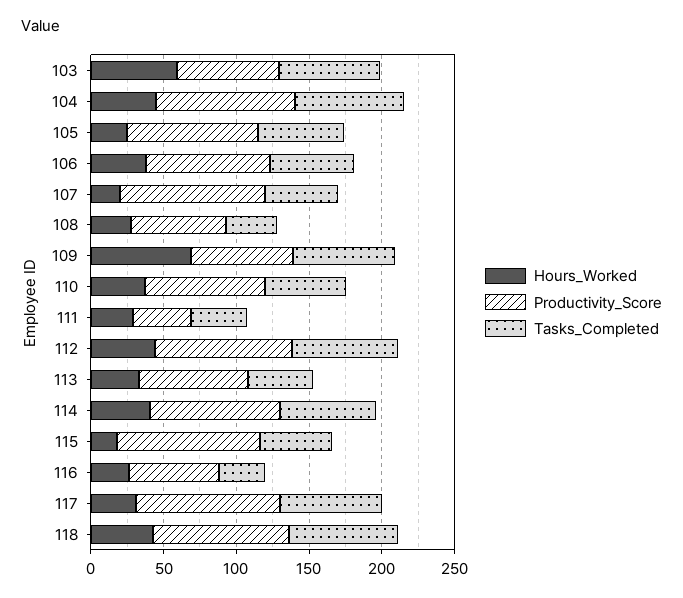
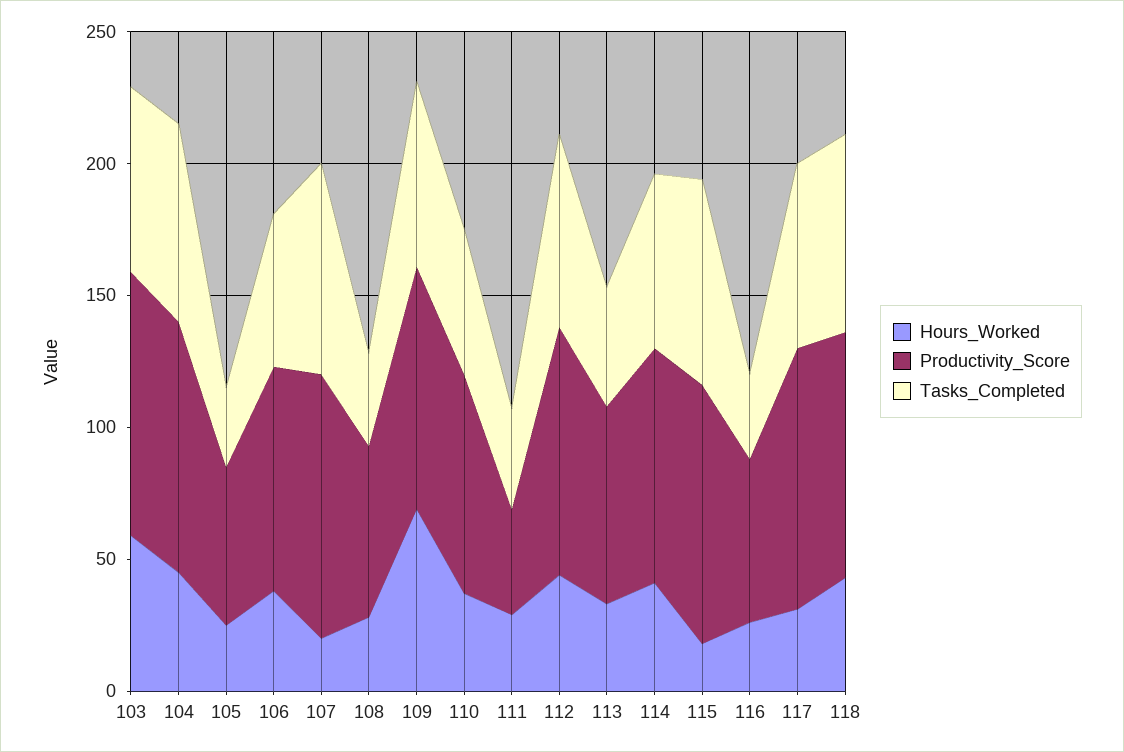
Productivity_Score, 103: 70 -> 100
Productivity_Score, 105: 90 -> 60
Tasks_Completed, 105: 60 -> 30
Tasks_Completed, 107: 50 -> 80
Productivity_Score, 109: 70 -> 90
Tasks_Completed, 115: 50 -> 80

